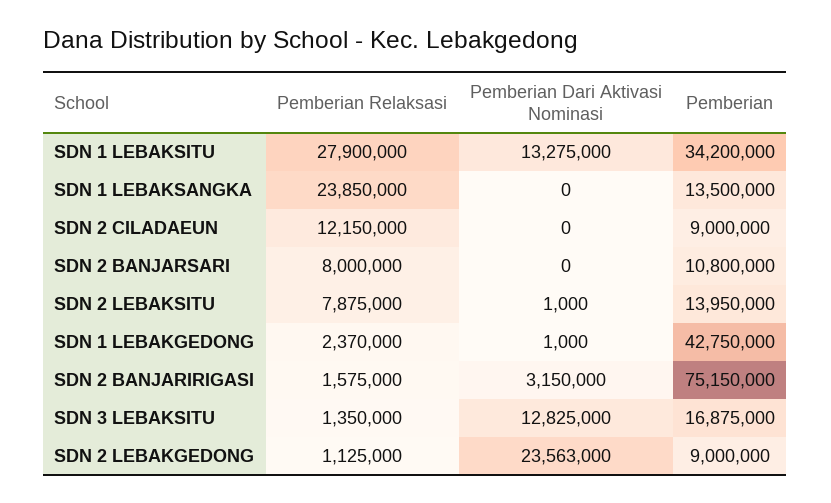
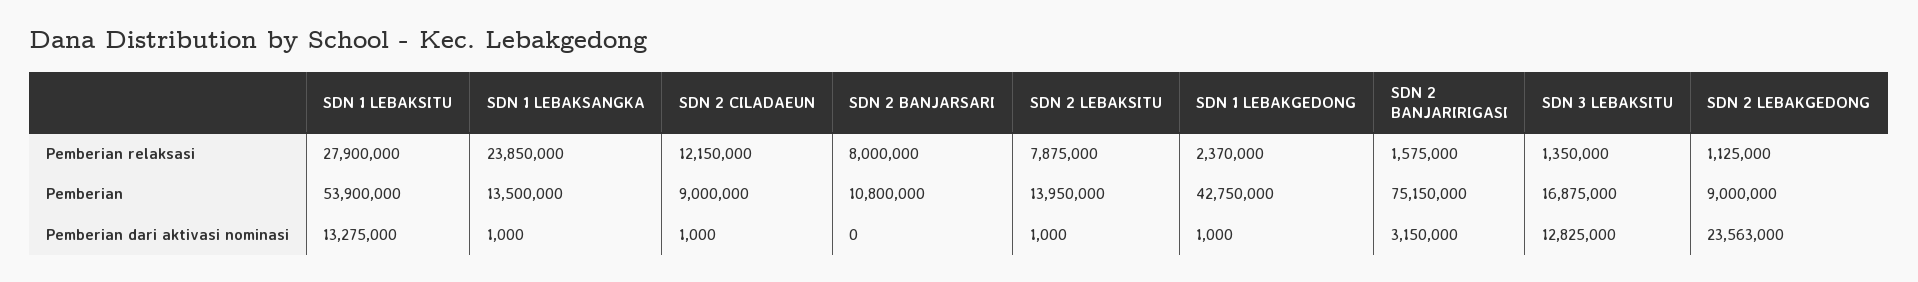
Pemberian, SDN 1 LEBAKSITU: 34200000 -> 53900000
Pemberian Dari Aktivasi Nominasi, SDN 1 LEBAKSANGKA: 0 -> 1000
Pemberian Dari Aktivasi Nominasi, SDN 2 CILADAEUN: 0 -> 1000

